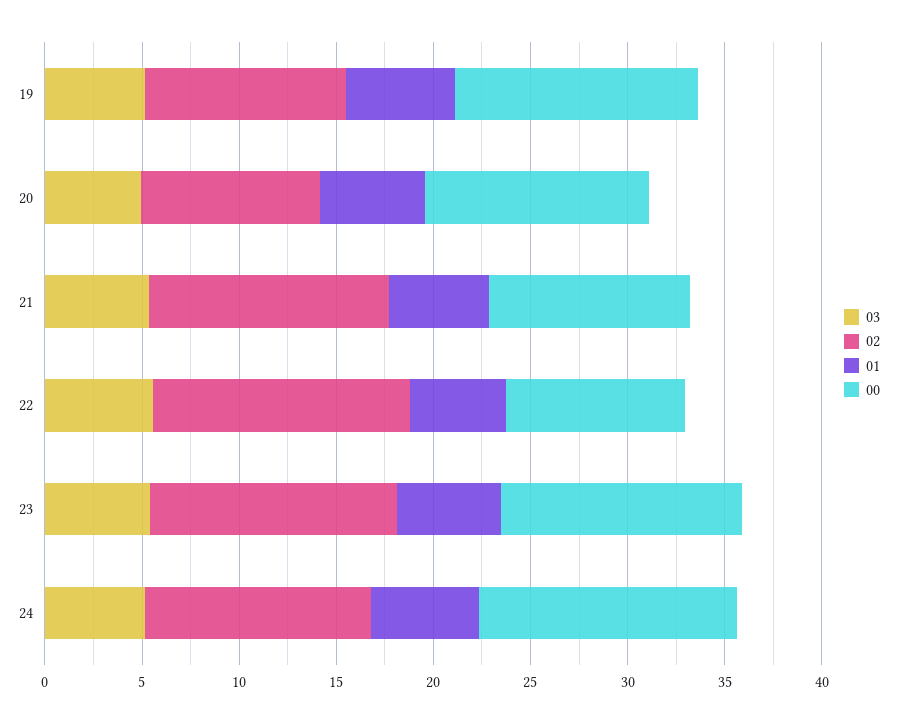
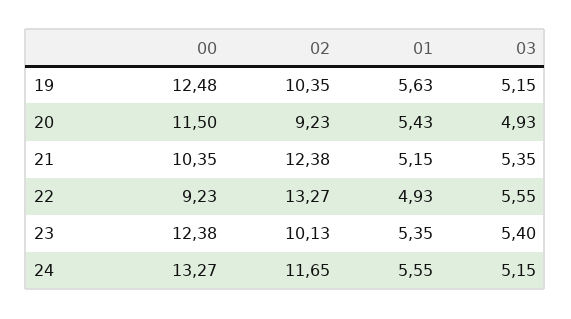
02, 23: 13 -> 10.13

